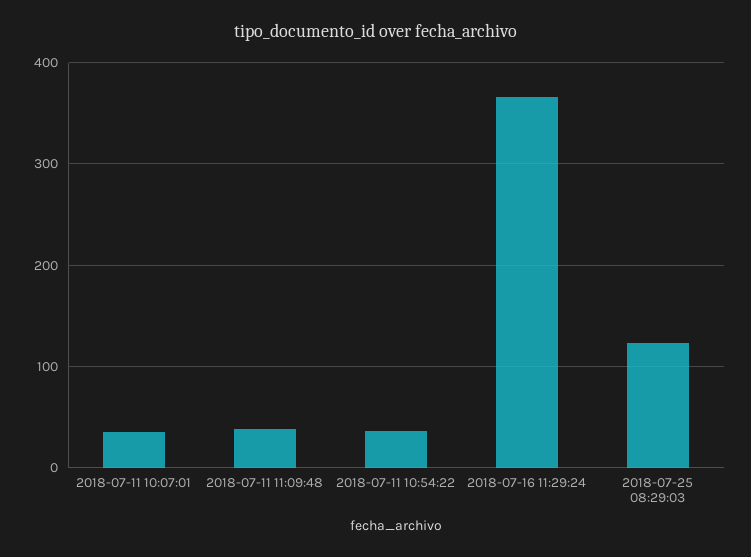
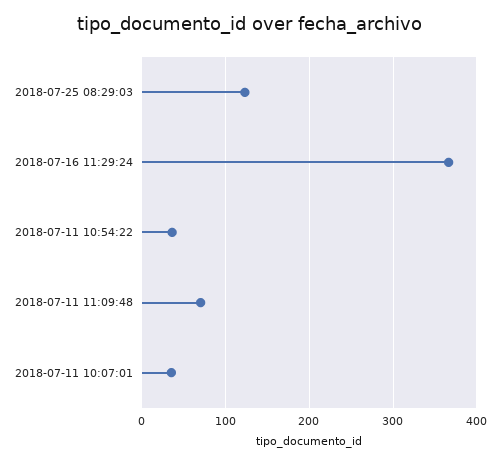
2018-07-11 11:09:48: 40 -> 70

